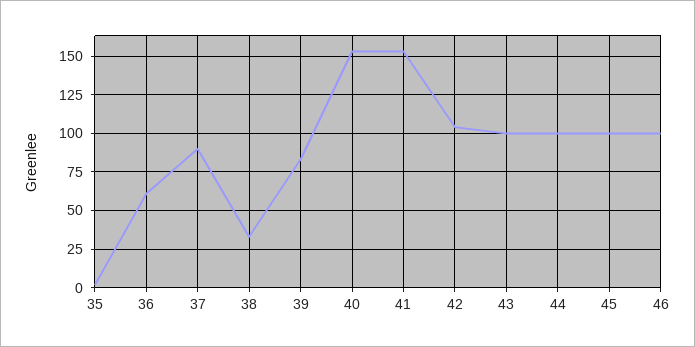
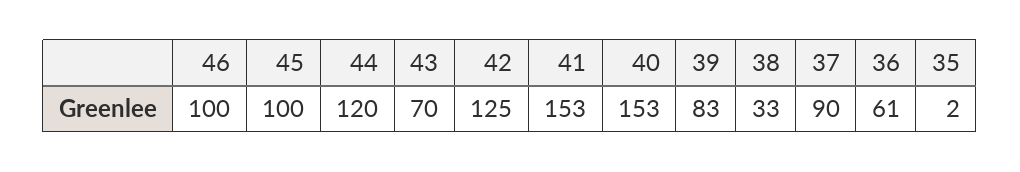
42: 105 -> 125
43: 100 -> 70
44: 100 -> 120

